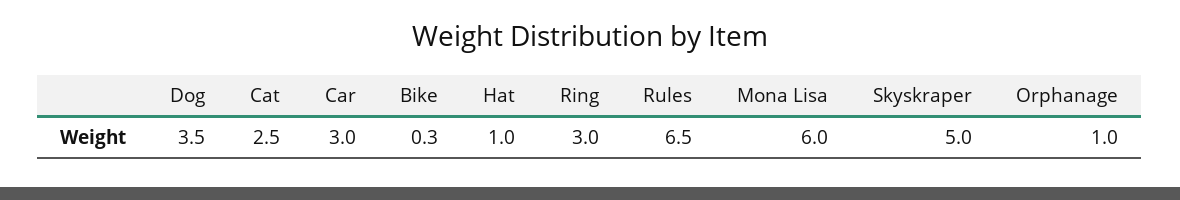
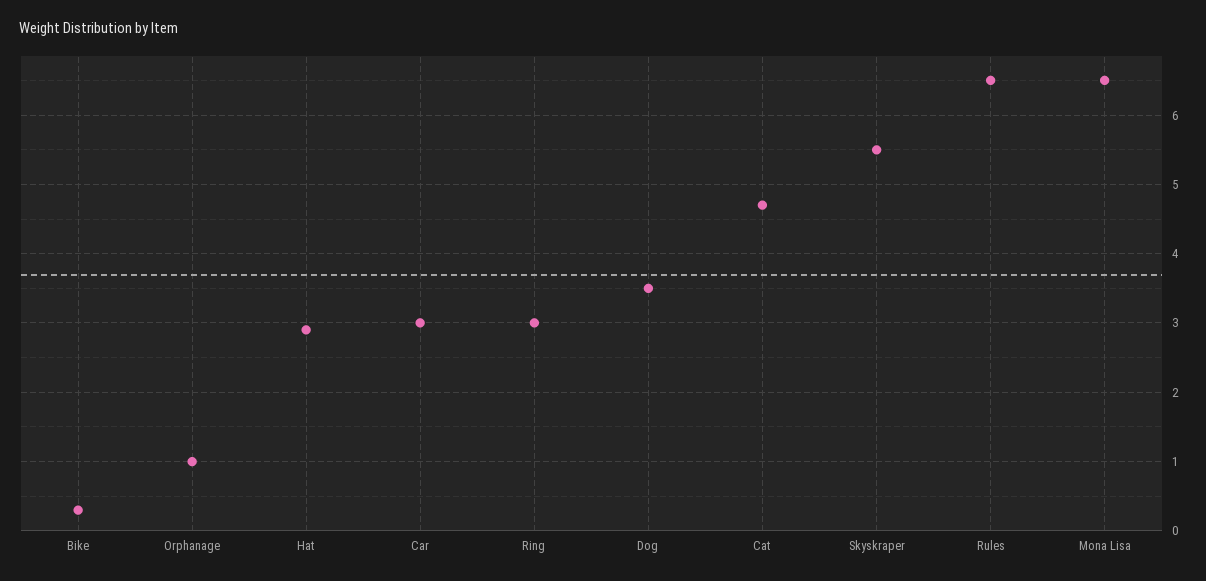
Cat: 2.5 -> 4.7
Hat: 1 -> 2.9
Mona Lisa: 6 -> 6.5
Skyskraper: 5 -> 5.5

